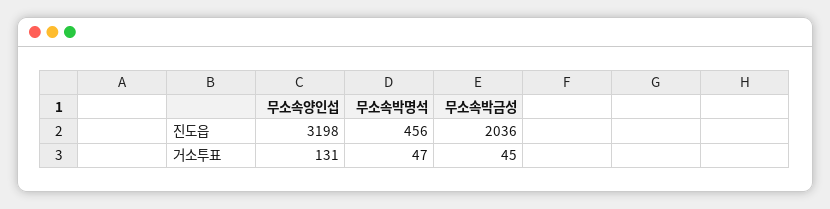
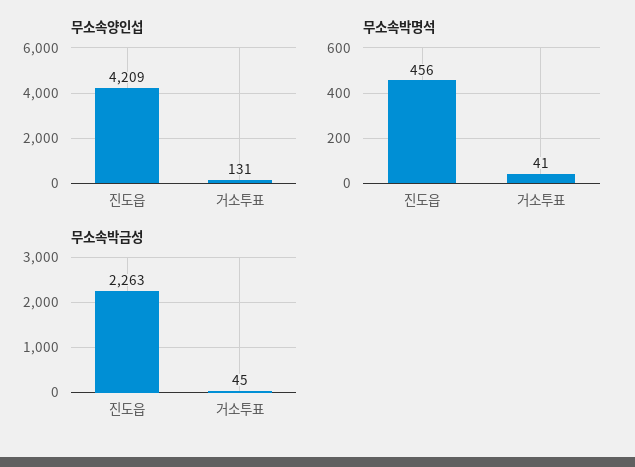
무소속양인섭, 진도읍: 3198 -> 4209
무소속박금성, 진도읍: 2036 -> 2263
무소속박명석, 거소투표: 47 -> 41

